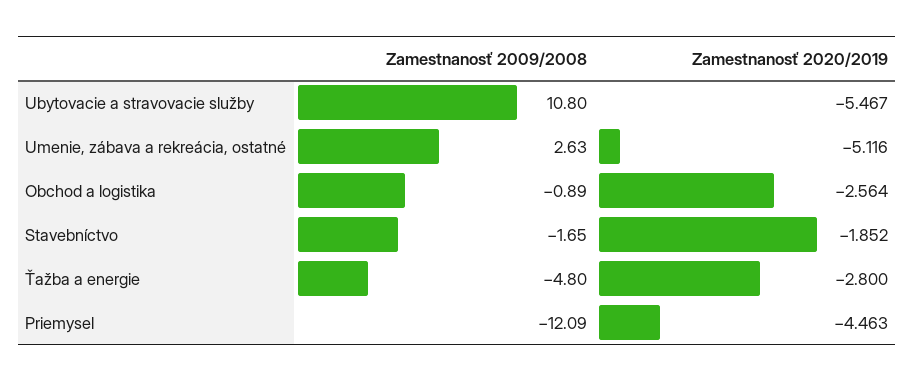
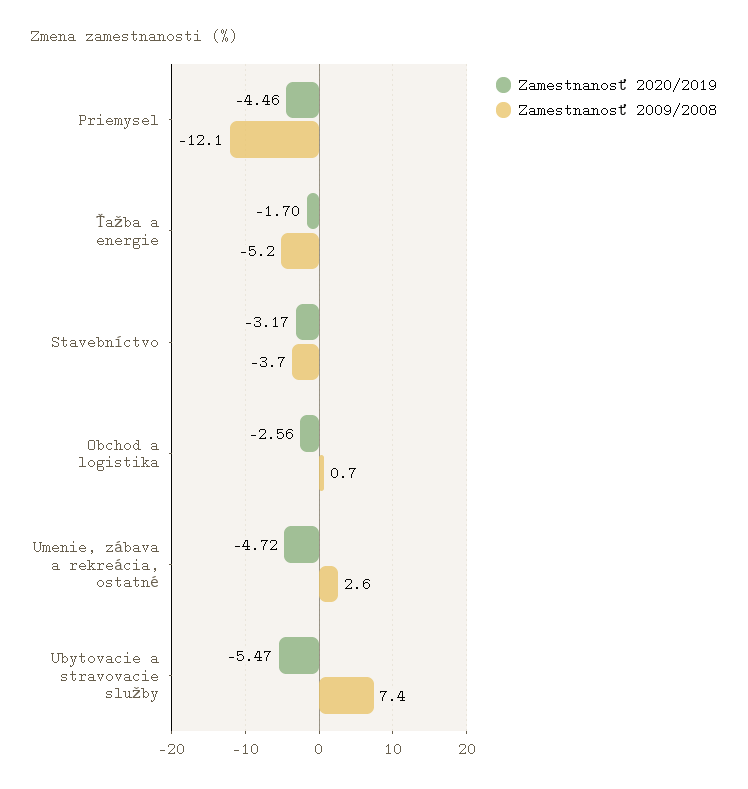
Zamestnanosť 2009/2008, Ubytovacie a stravovacie služby: 10.8 -> 7.4
Zamestnanosť 2020/2019, Umenie, zábava a rekreácia, ostatné: -5.116 -> -4.72
Zamestnanosť 2009/2008, Obchod a logistika: -0.89 -> 0.7
Zamestnanosť 2009/2008, Stavebníctvo: -1.65 -> -3.7
Zamestnanosť 2020/2019, Stavebníctvo: -1.852 -> -3.17
Zamestnanosť 2009/2008, Ťažba a energie: -4.8 -> -5.2
Zamestnanosť 2020/2019, Ťažba a energie: -2.8 -> -1.7

